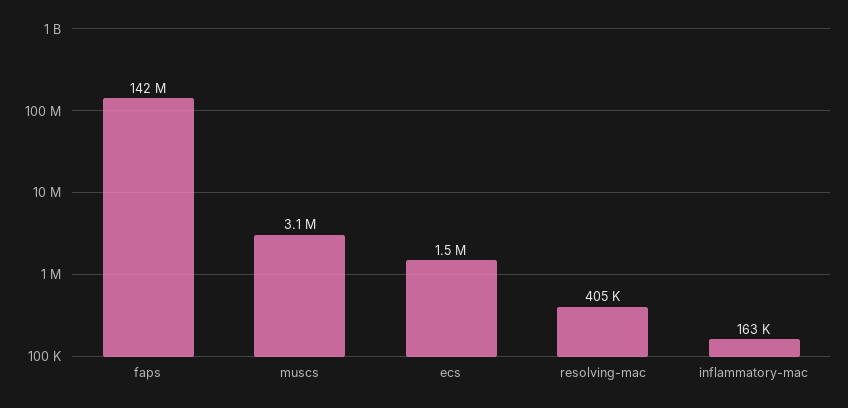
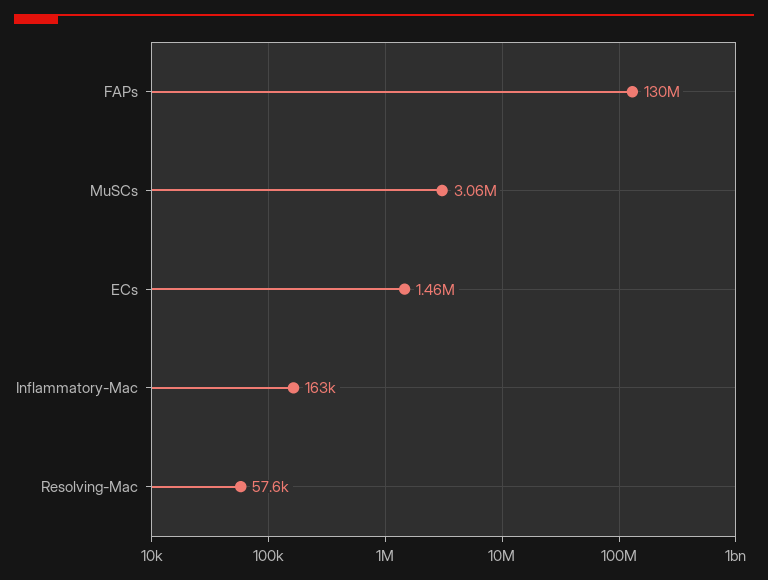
faps: 142000000 -> 130000000
resolving-mac: 405000 -> 57600

